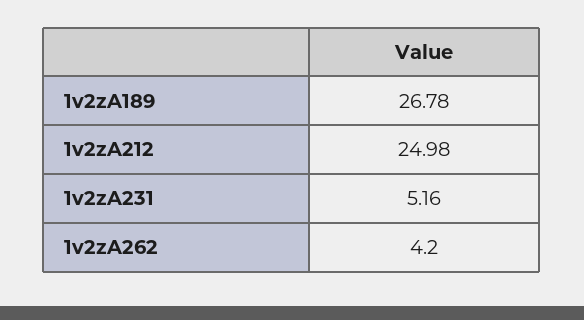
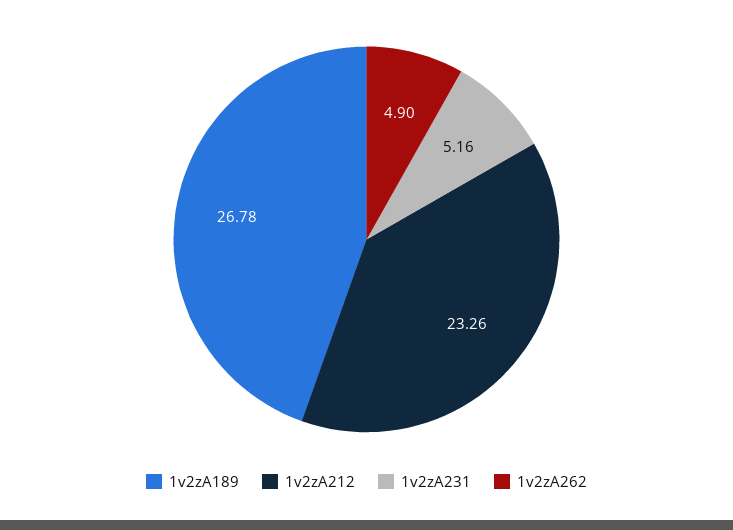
1v2zA212: 24.98 -> 23.26
1v2zA262: 4.2 -> 4.9

